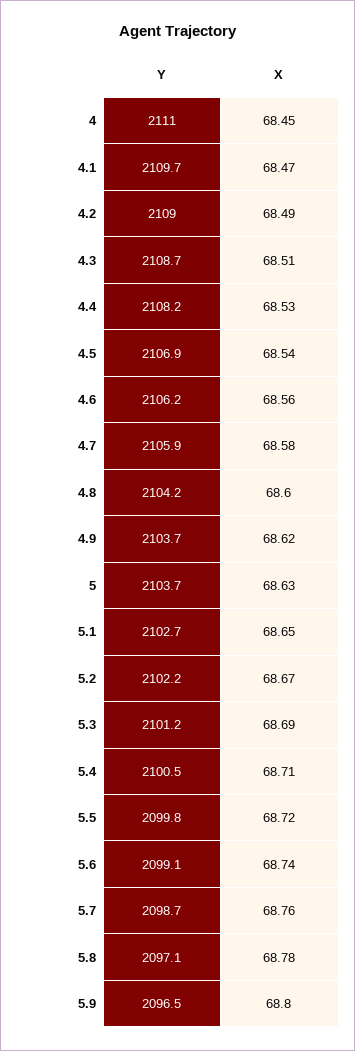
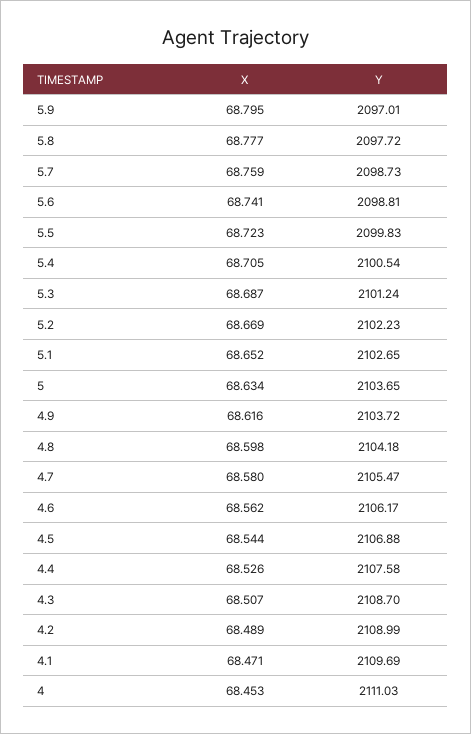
Y, 4.4: 2108.2 -> 2107.58
Y, 4.7: 2105.9 -> 2105.47
Y, 5.6: 2099.1 -> 2098.81
Y, 5.8: 2097.1 -> 2097.72
Y, 5.9: 2096.5 -> 2097.01

